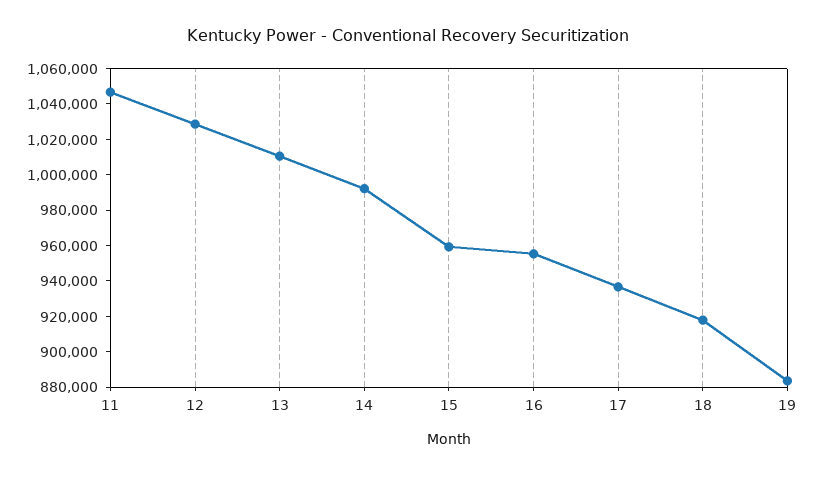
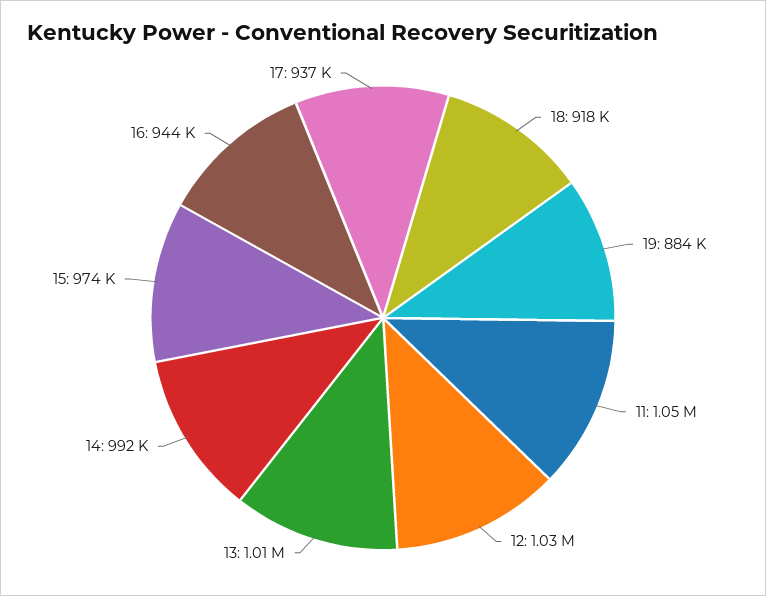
15: 960000 -> 974000
16: 955000 -> 944000

